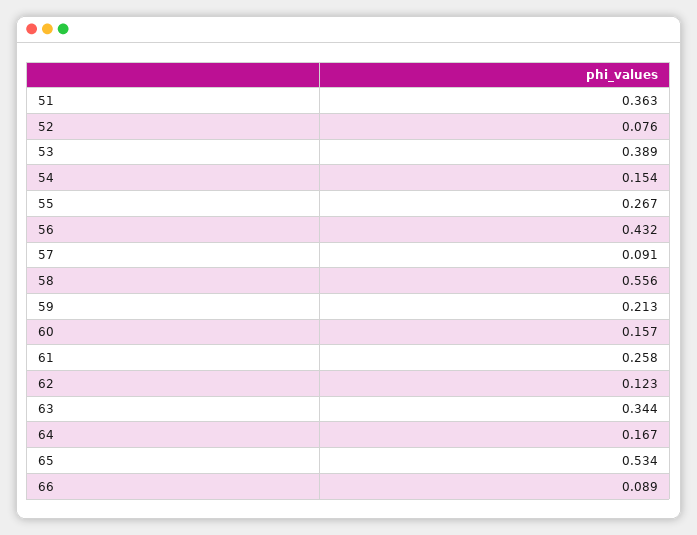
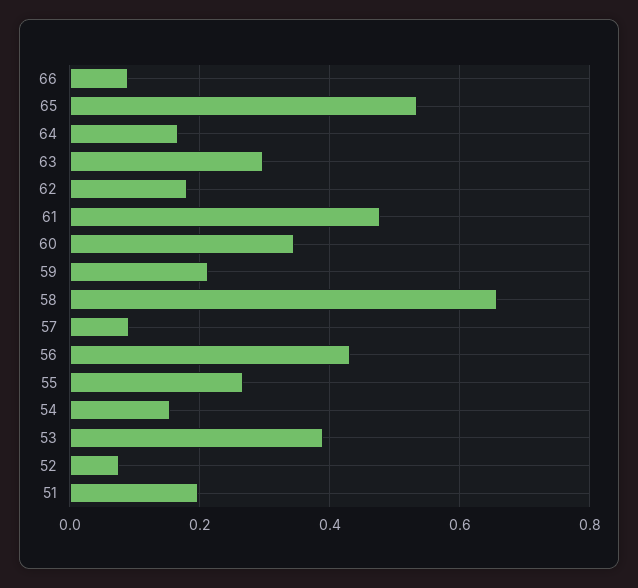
51: 0.363 -> 0.2
58: 0.556 -> 0.66
60: 0.157 -> 0.34
61: 0.258 -> 0.48
62: 0.123 -> 0.18
63: 0.344 -> 0.3

